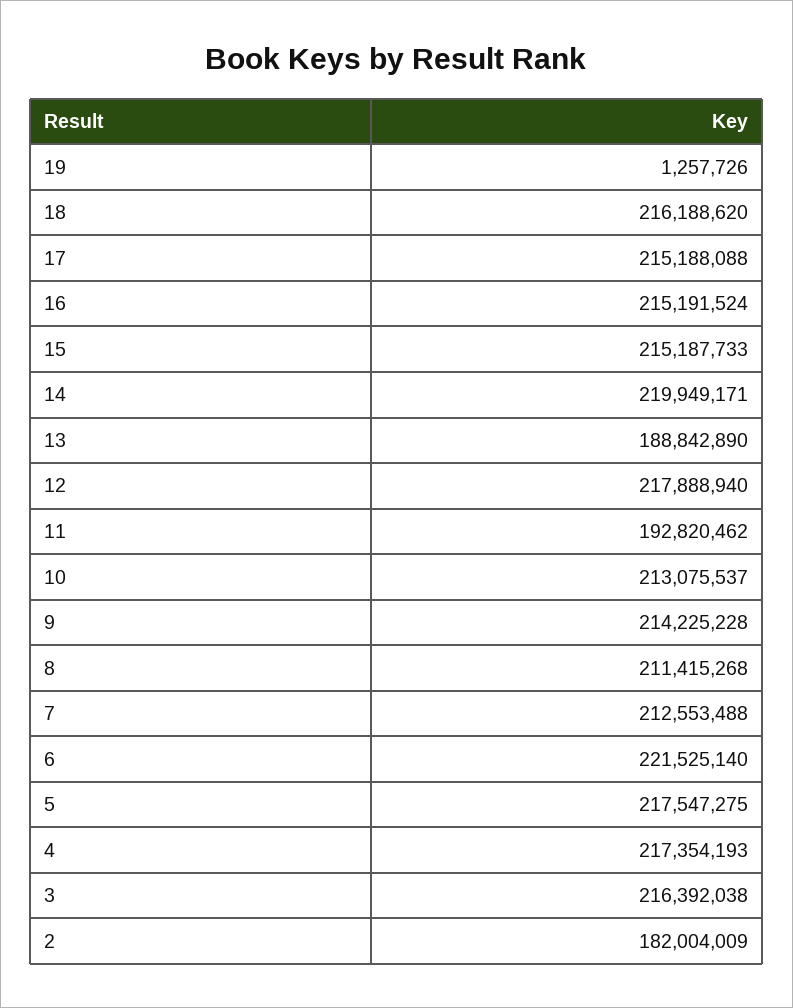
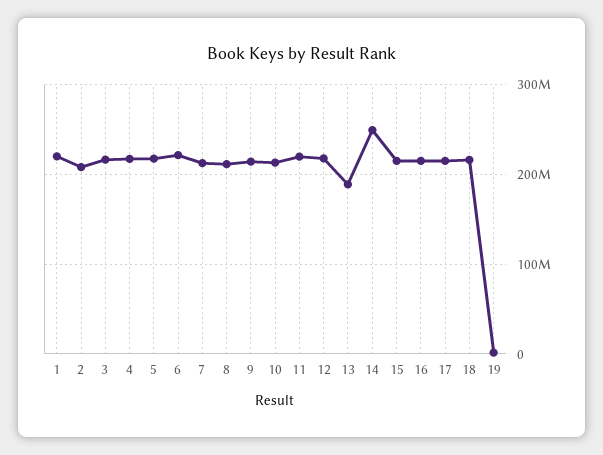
14: 219949171 -> 250000000
11: 192820462 -> 220000000
2: 182004009 -> 210000000
1: none -> 220000000

